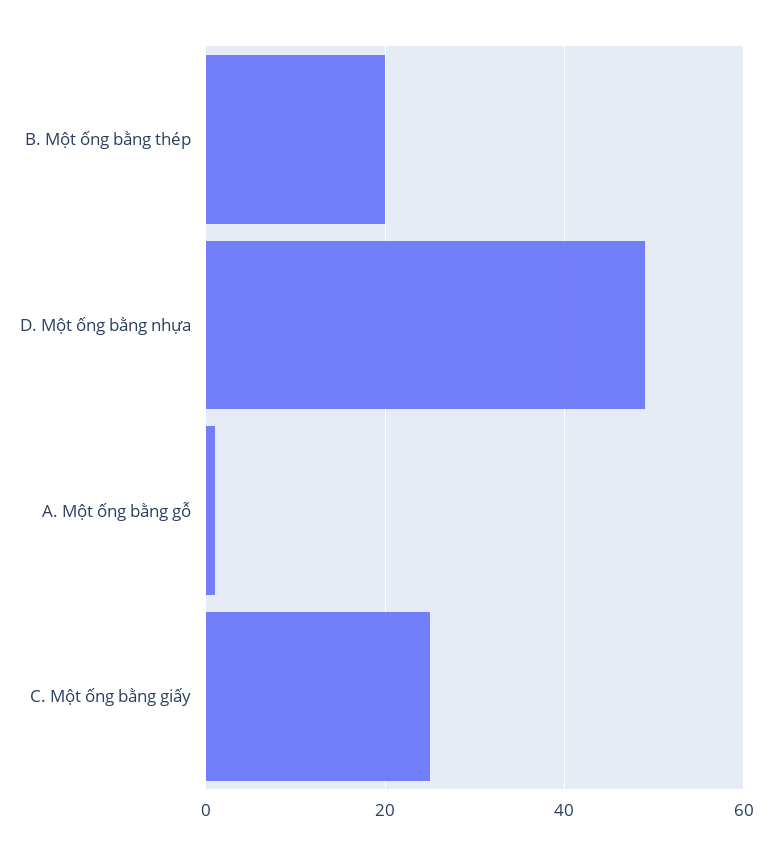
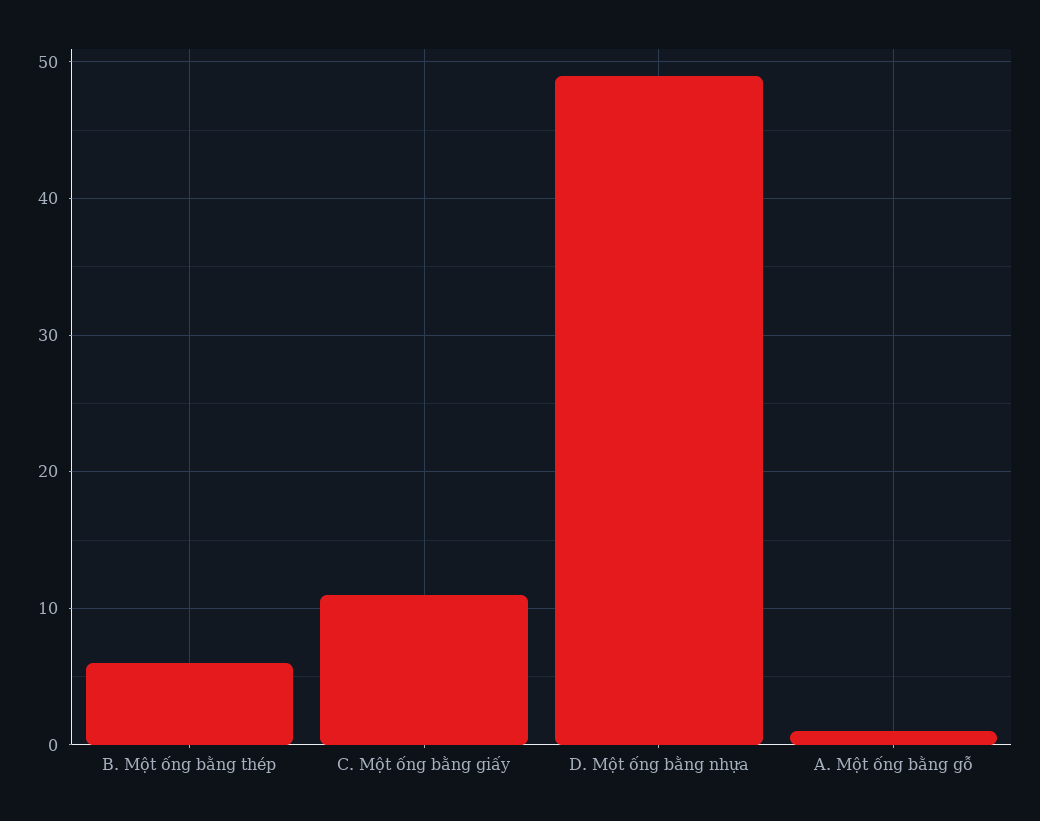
B. Một ống bằng thép: 20 -> 6
C. Một ống bằng giấy: 25 -> 11

